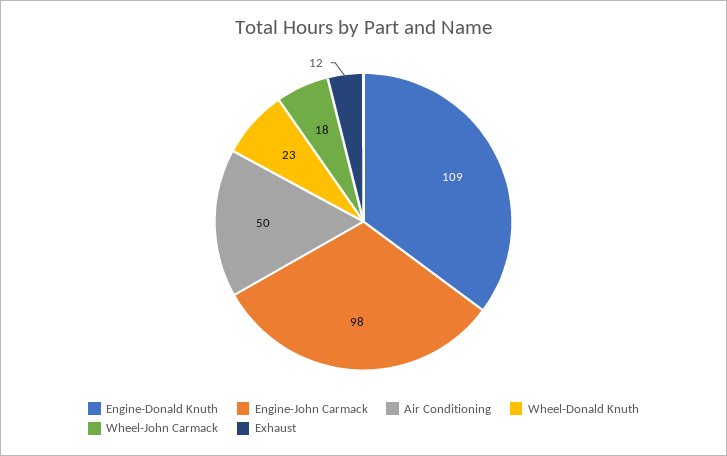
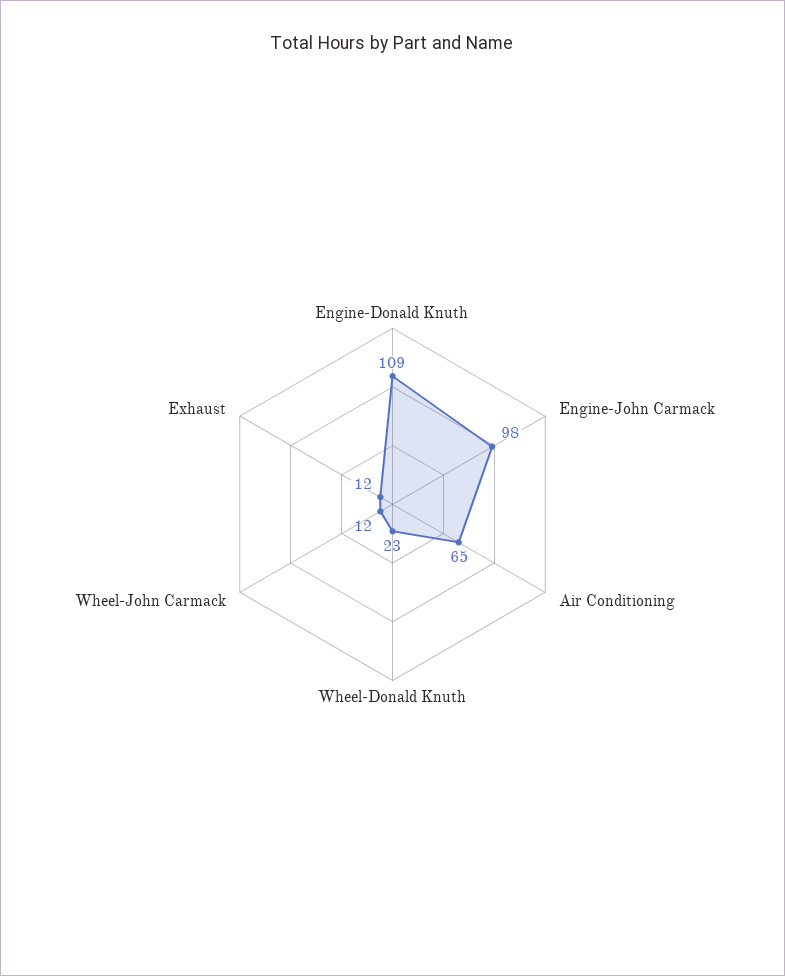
Air Conditioning: 50 -> 65
Wheel-John Carmack: 18 -> 12

